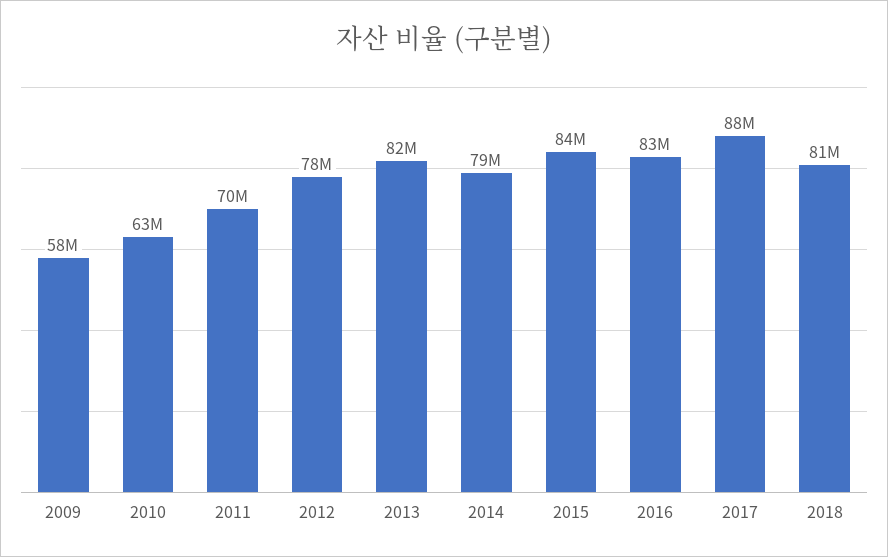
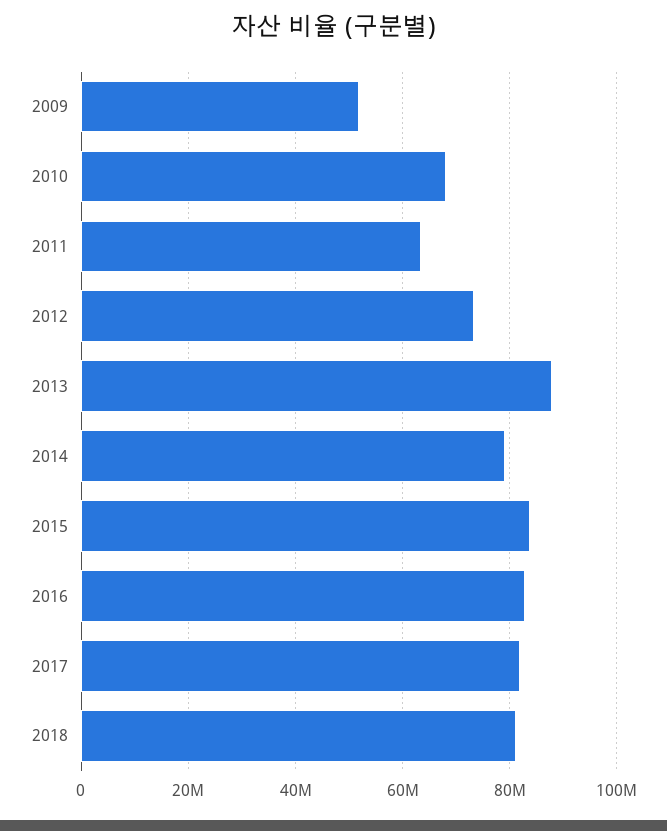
2009: 58000000 -> 52000000
2010: 63000000 -> 68000000
2011: 70000000 -> 64000000
2012: 78000000 -> 74000000
2013: 82000000 -> 88000000
2017: 88000000 -> 82000000

